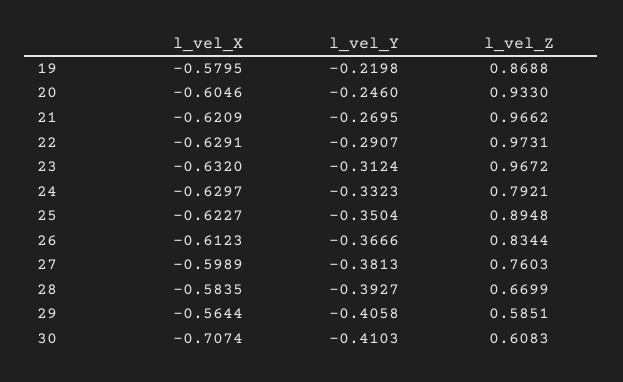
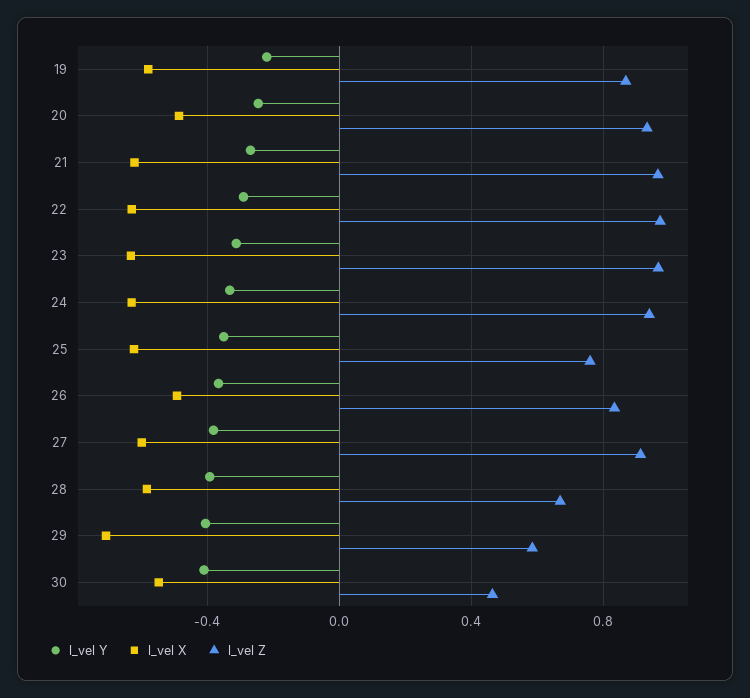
l_vel_X, 20: -0.6046 -> -0.5
l_vel_Z, 24: 0.7921 -> 0.95
l_vel_Z, 25: 0.8948 -> 0.75
l_vel_X, 26: -0.6123 -> -0.5
l_vel_Z, 27: 0.7603 -> 0.9
l_vel_X, 29: -0.5644 -> -0.7
l_vel_X, 30: -0.7074 -> -0.55
l_vel_Z, 30: 0.6083 -> 0.45

